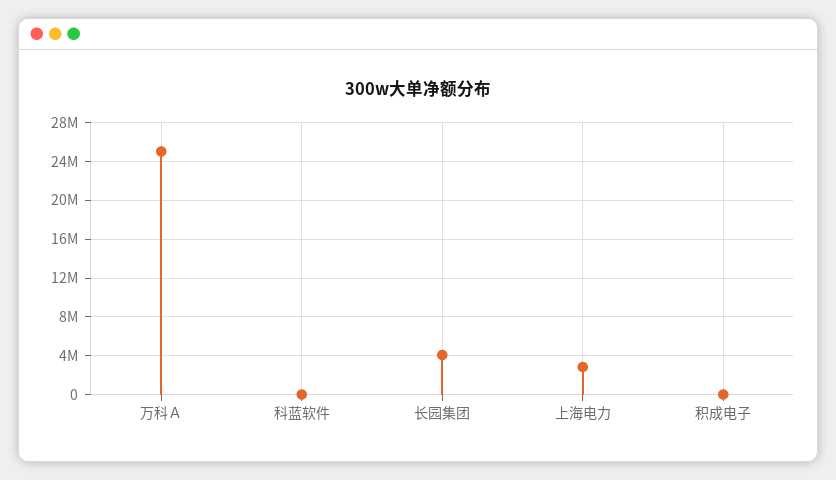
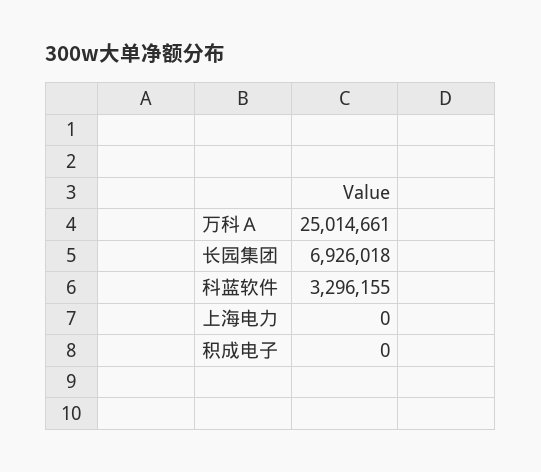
科蓝软件: 0 -> 3296155
长园集团: 4000000 -> 6926018
上海电力: 3000000 -> 0

